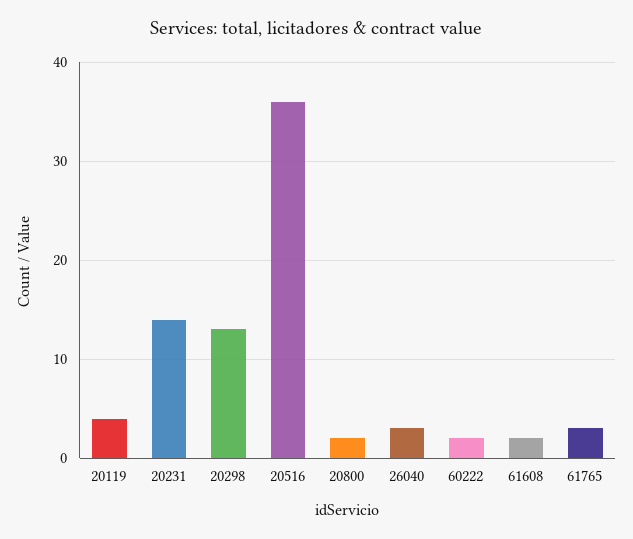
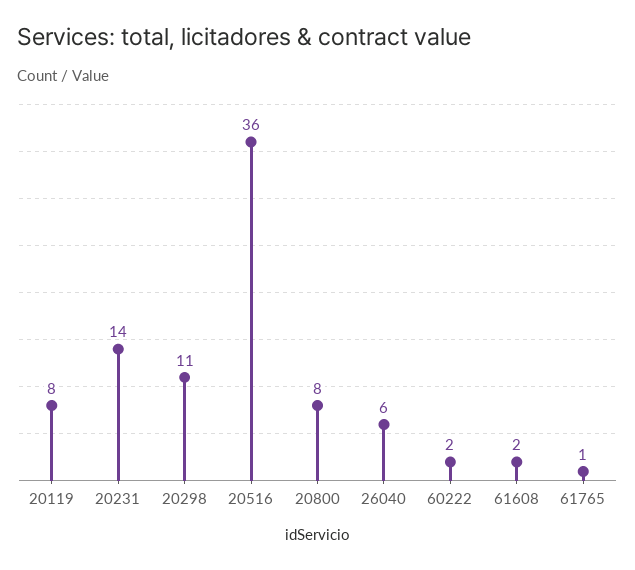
20119: 4 -> 8
20298: 13 -> 11
20800: 2 -> 8
26040: 3 -> 6
61765: 3 -> 1

